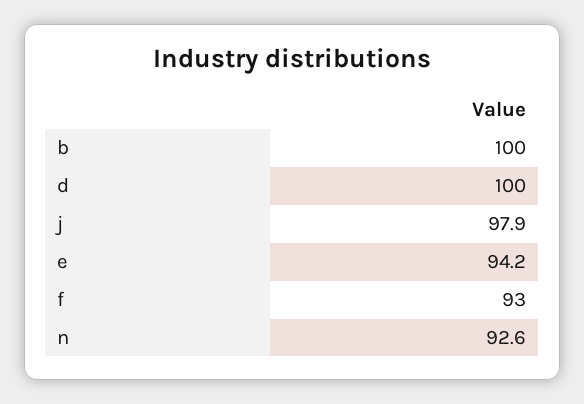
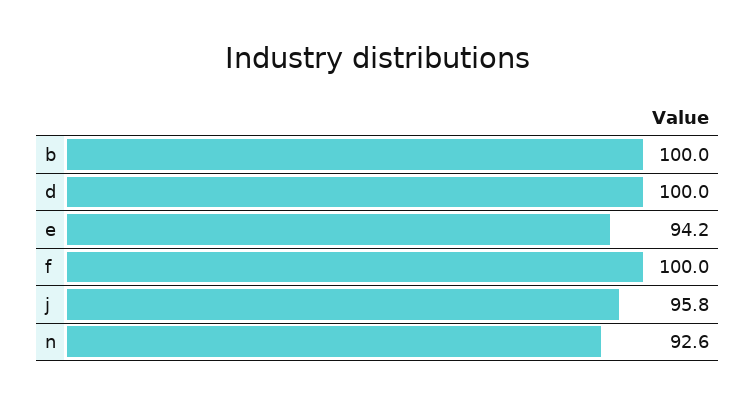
j: 97.9 -> 95.8
f: 93 -> 100

